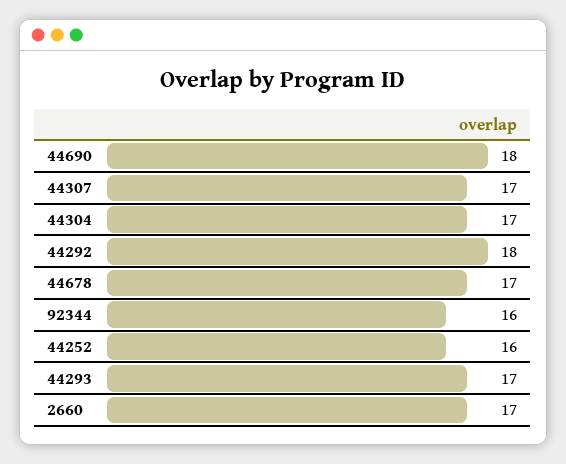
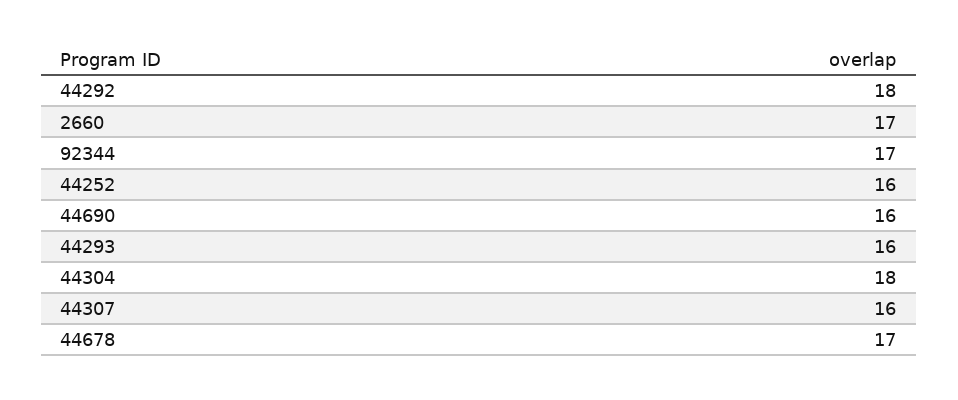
44690: 18 -> 16
44307: 17 -> 16
44304: 17 -> 18
92344: 16 -> 17
44293: 17 -> 16

